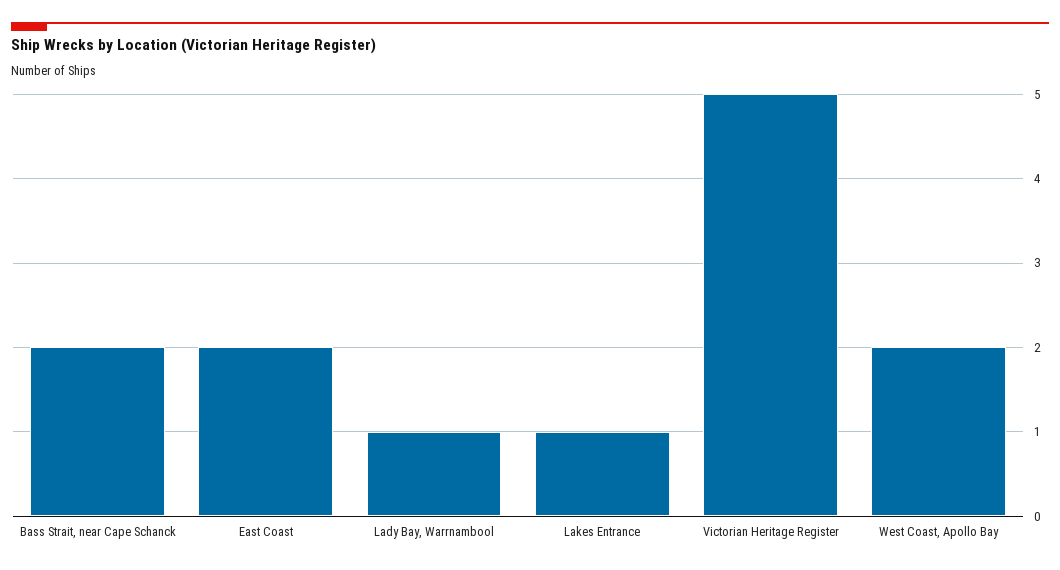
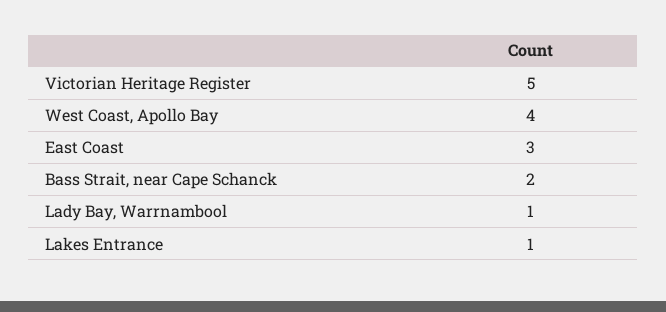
East Coast: 2 -> 3
West Coast, Apollo Bay: 2 -> 4

